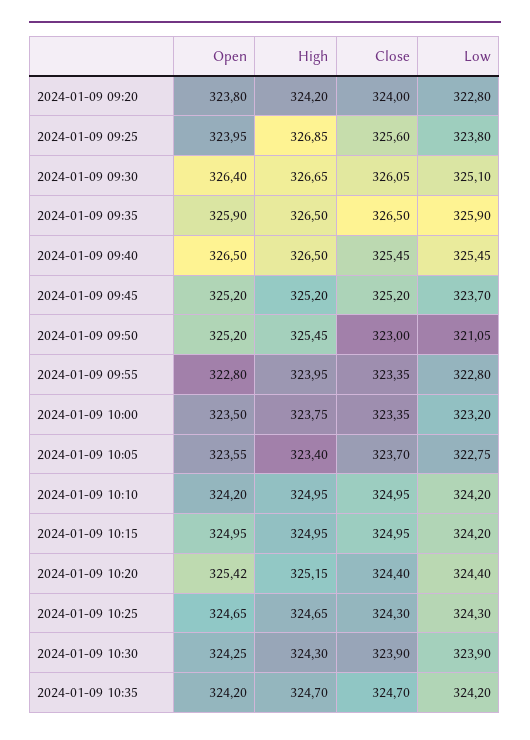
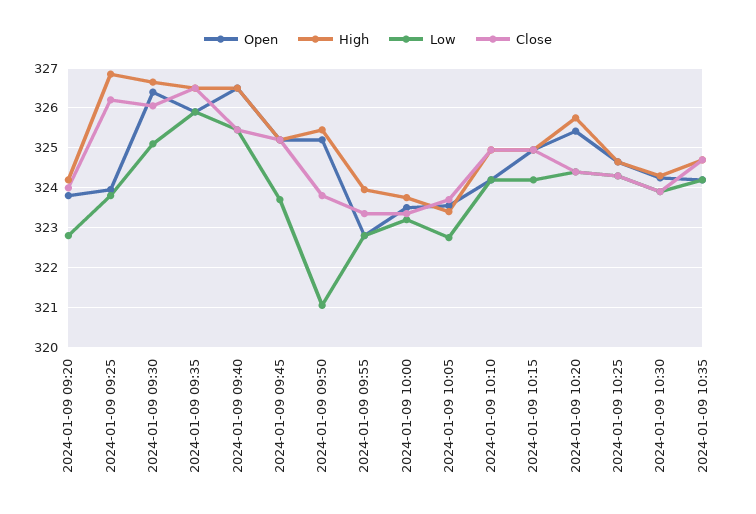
Close, 2024-01-09 09:25: 325.6 -> 326.2
Close, 2024-01-09 09:50: 323 -> 323.8
High, 2024-01-09 10:20: 325.15 -> 325.8

